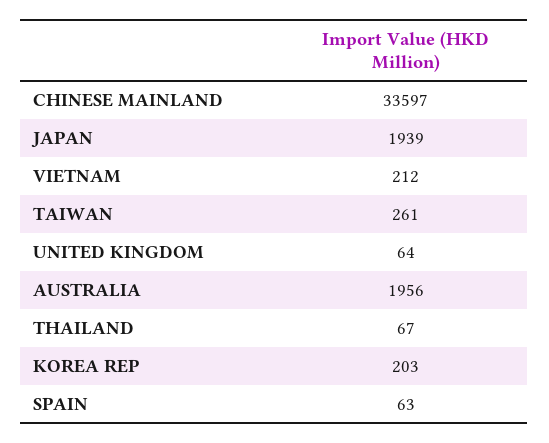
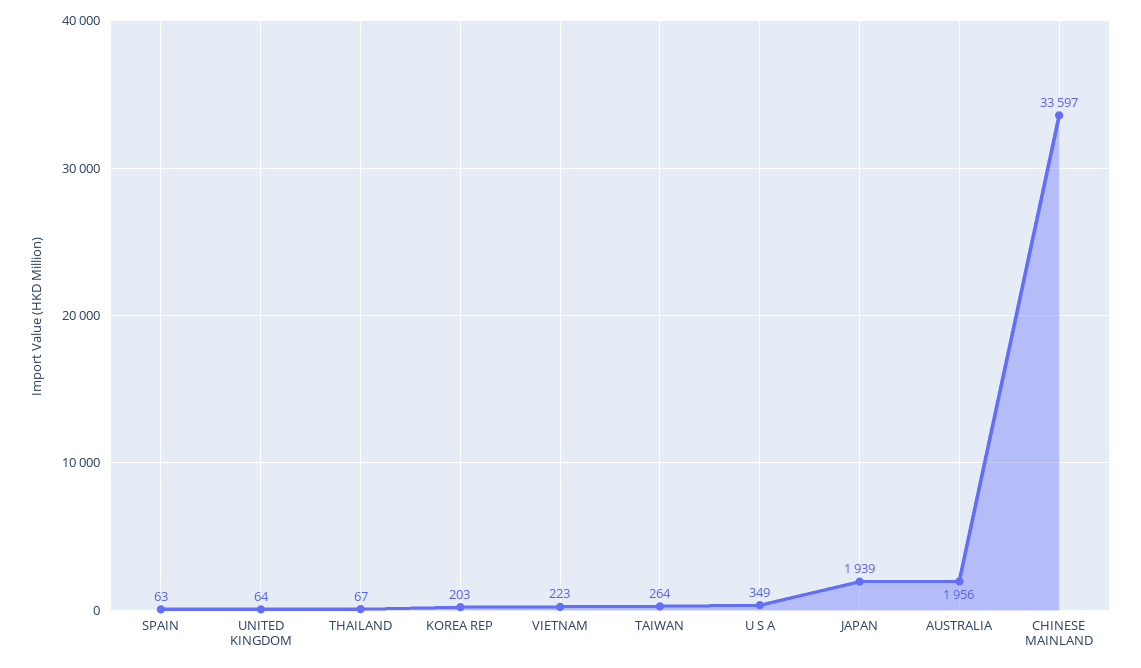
VIETNAM: 212 -> 223
TAIWAN: 261 -> 264
U S A: none -> 349

